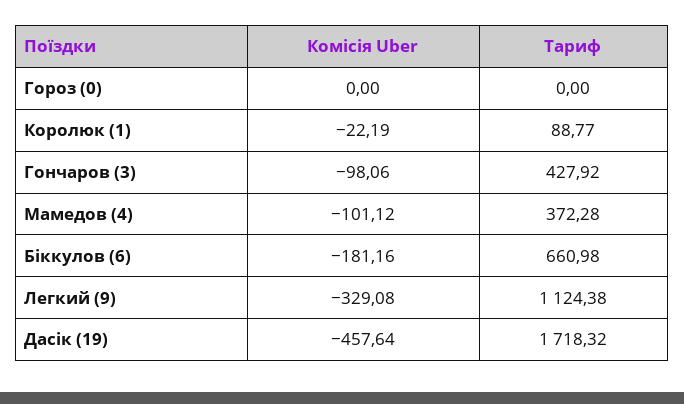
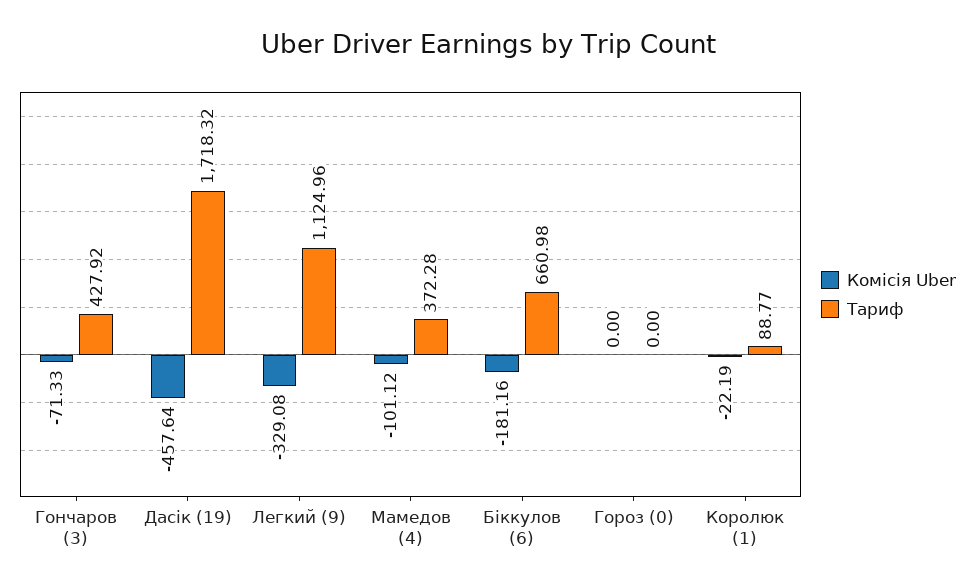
Комісія Uber, Гончаров (3): -98.06 -> -71.33
Тариф, Легкий (9): 1124.38 -> 1124.96

